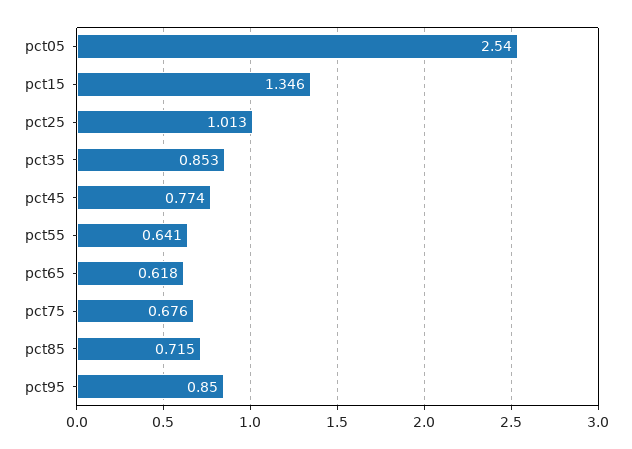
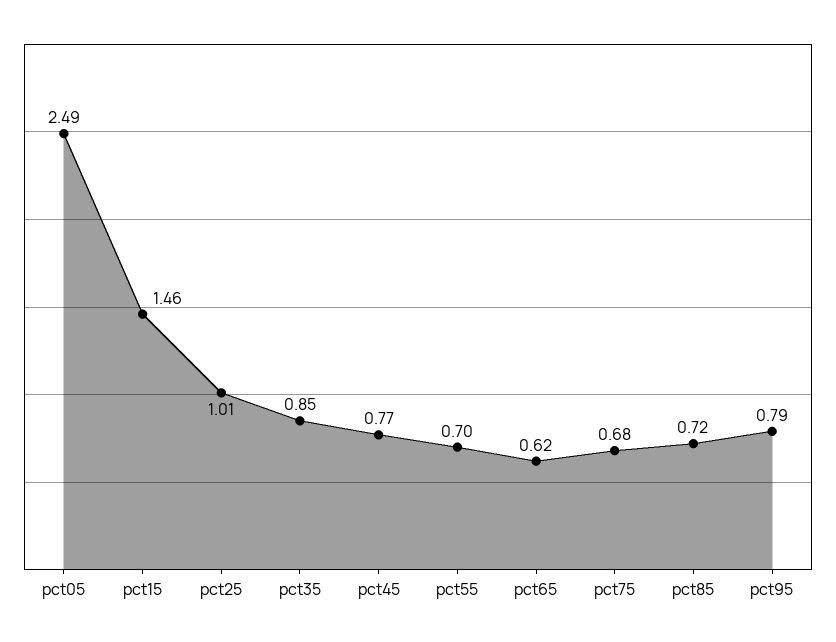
pct05: 2.54 -> 2.49
pct15: 1.346 -> 1.46
pct55: 0.641 -> 0.7
pct95: 0.85 -> 0.79

